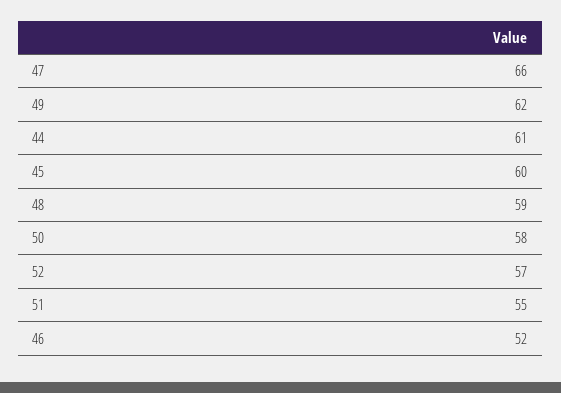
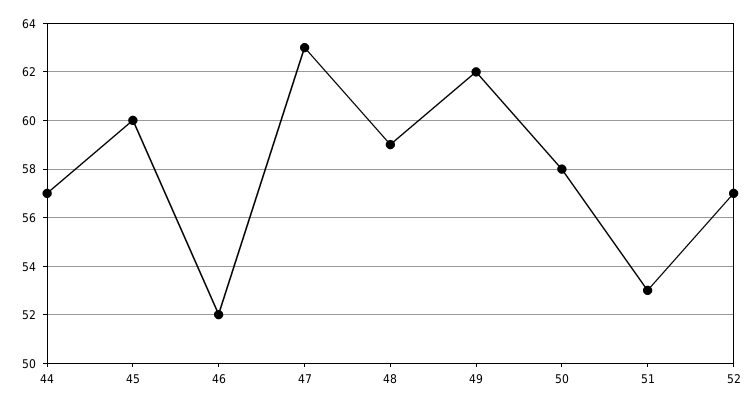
47: 66 -> 63
44: 61 -> 57
51: 55 -> 53

